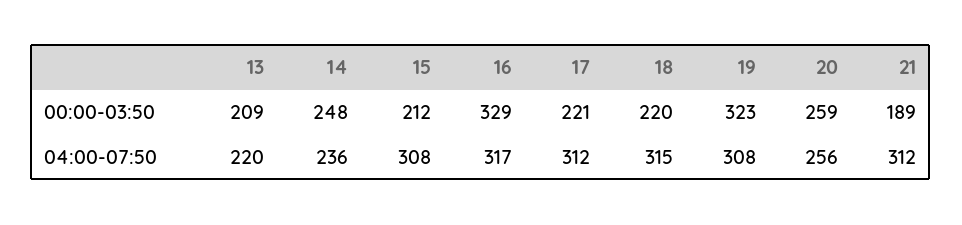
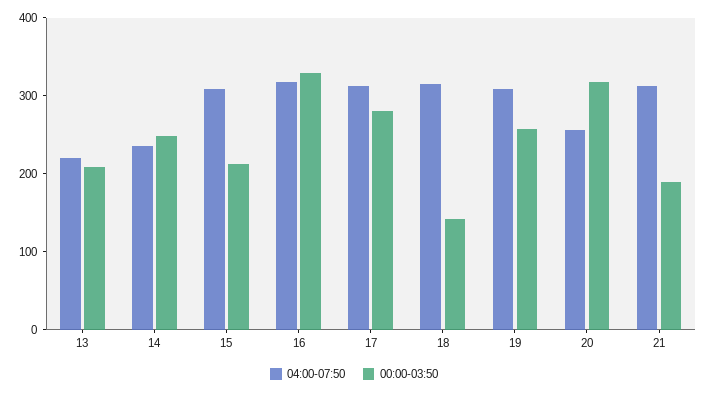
00:00-03:50, 17: 221 -> 280
00:00-03:50, 18: 220 -> 140
00:00-03:50, 19: 323 -> 260
00:00-03:50, 20: 259 -> 320

